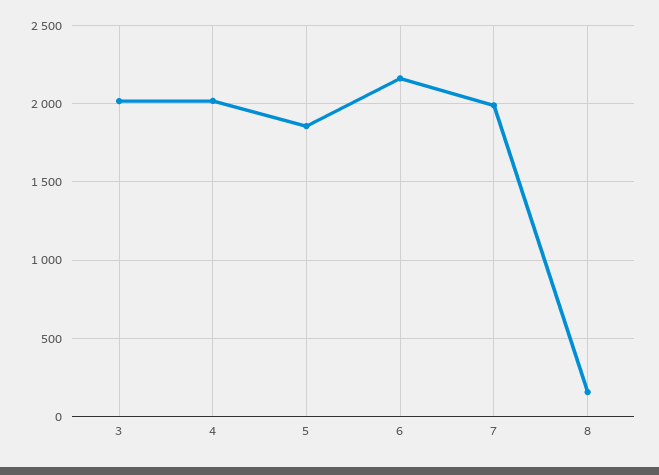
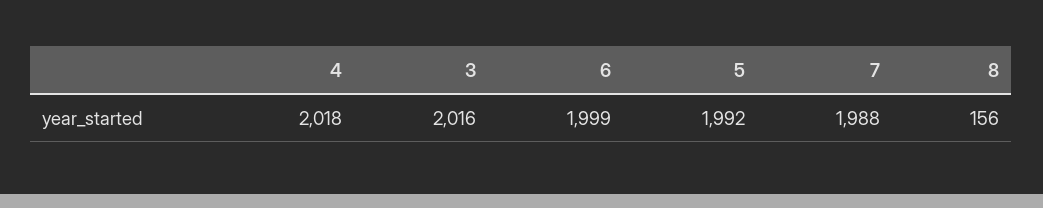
5: 1850 -> 1992
6: 2150 -> 1999

